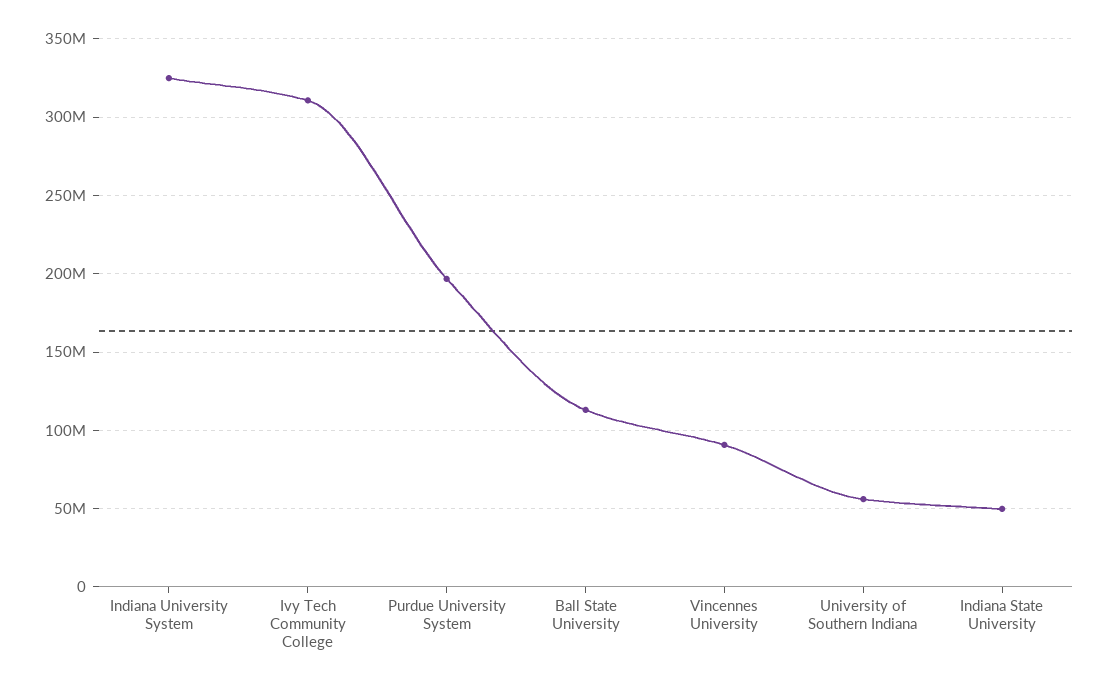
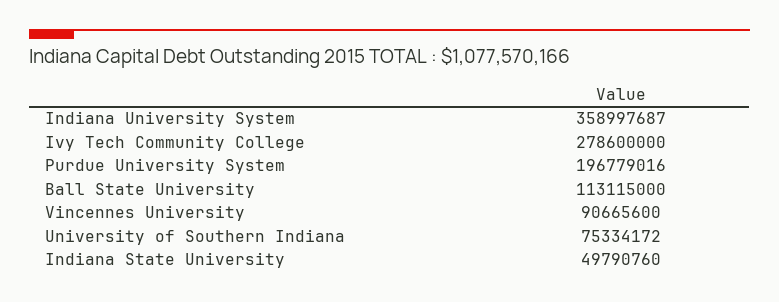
Indiana University System: 325000000 -> 358997687
Ivy Tech Community College: 310000000 -> 278600000
University of Southern Indiana: 55000000 -> 75334172

